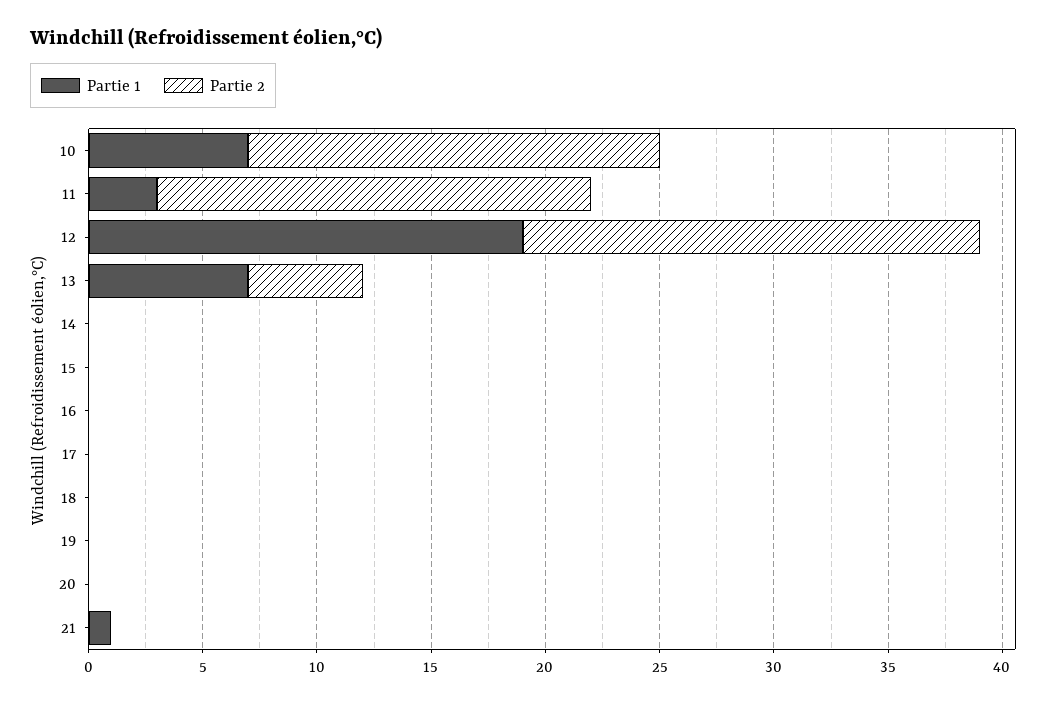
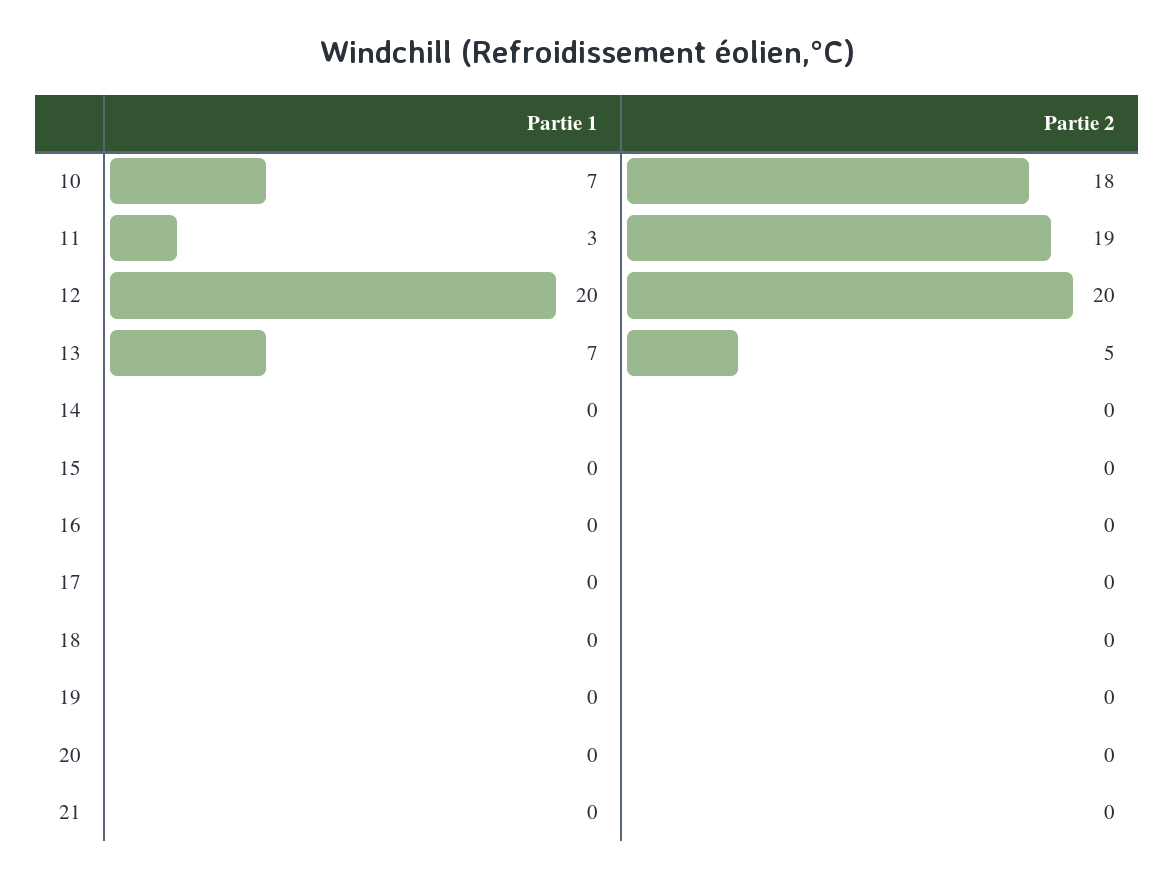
Partie 1, 12: 19 -> 20
Partie 1, 21: 1 -> 0

